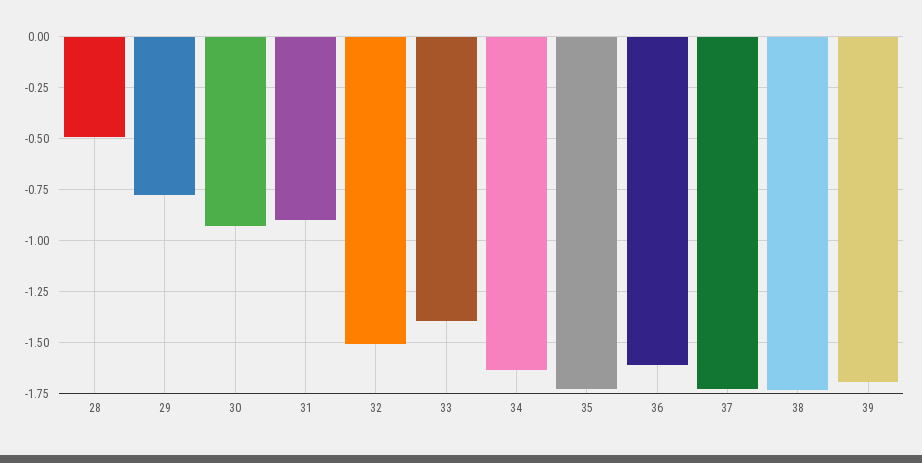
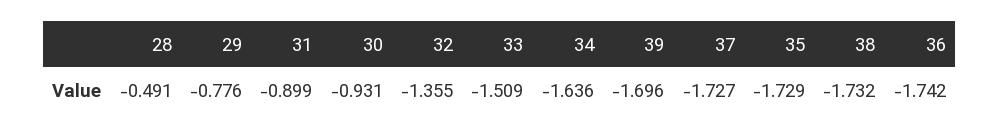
32: -1.5 -> -1.355
33: -1.4 -> -1.509
36: -1.6 -> -1.742

